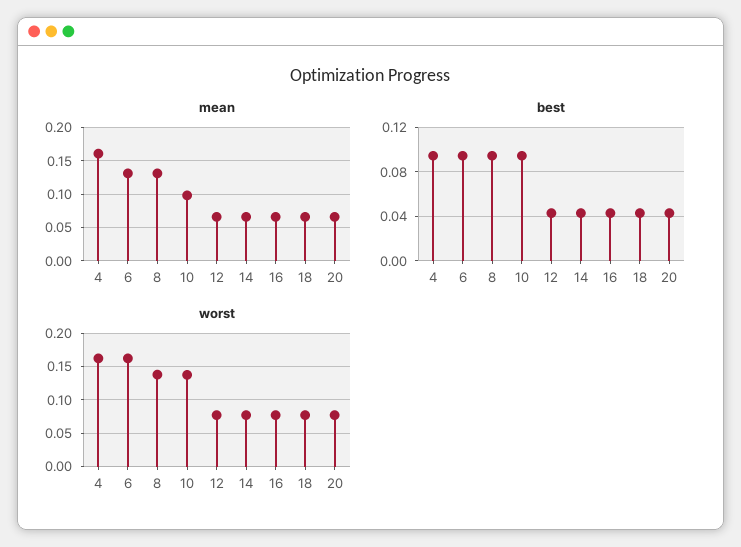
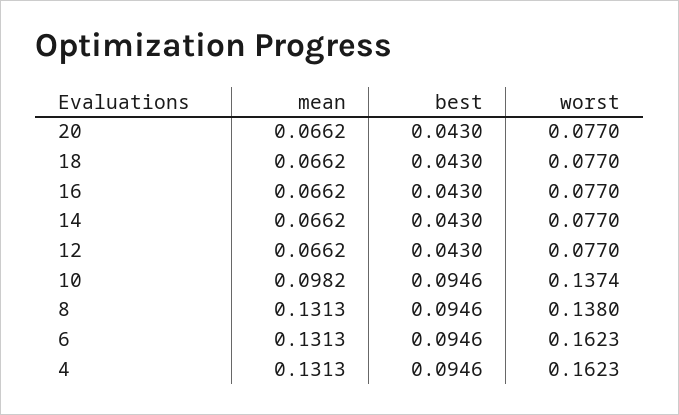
mean, 4: 0.16 -> 0.1313

